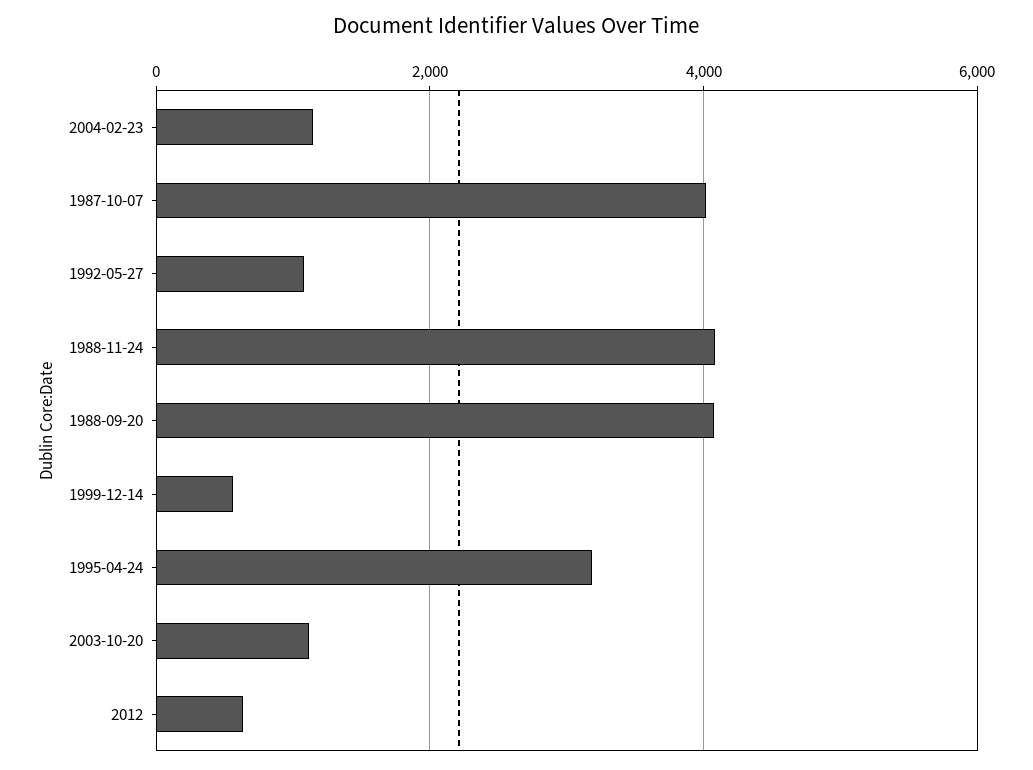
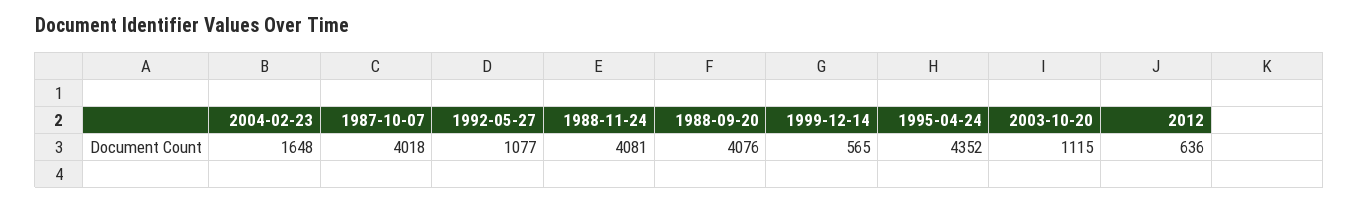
2004-02-23: 1200 -> 1648
1995-04-24: 3200 -> 4352

